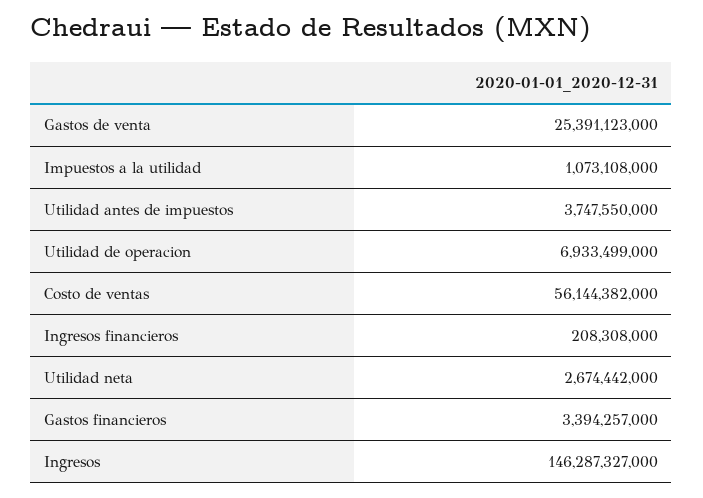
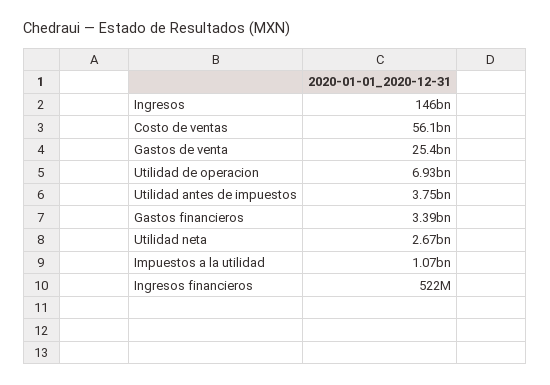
Ingresos financieros: 208308000 -> 522000000

